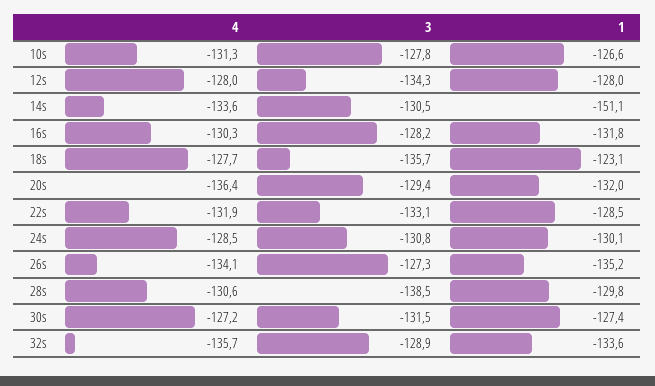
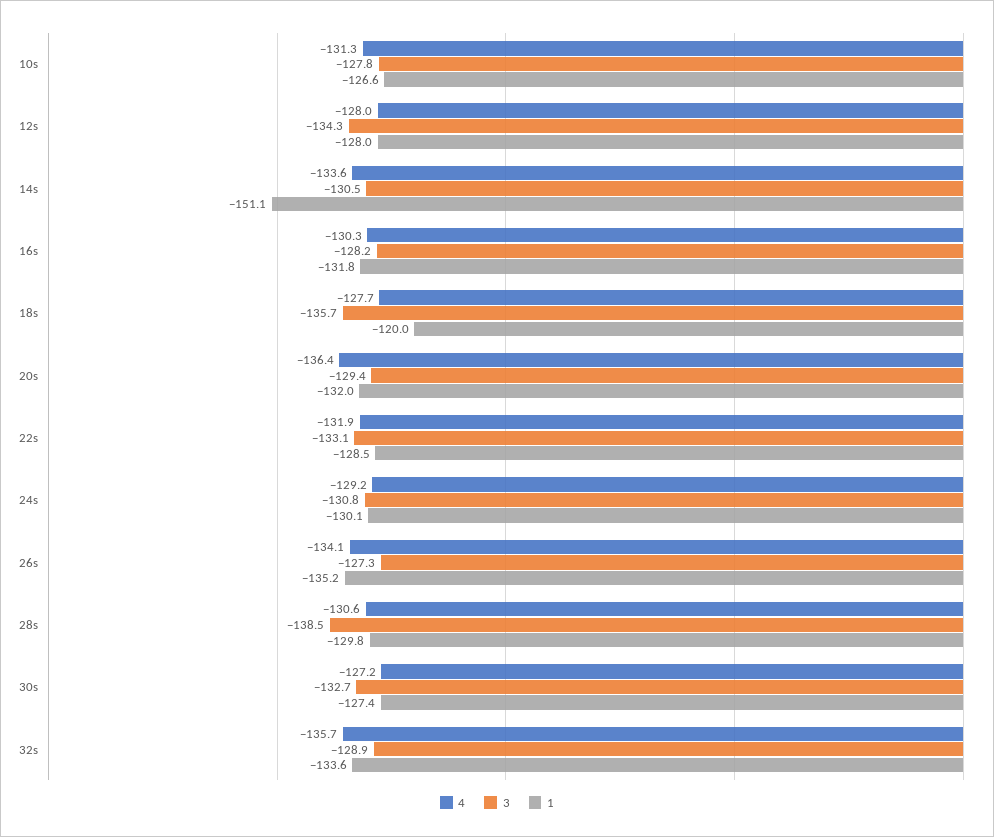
1, 18s: -123.1 -> -120
4, 24s: -128.5 -> -129.2
3, 30s: -131.5 -> -132.7

